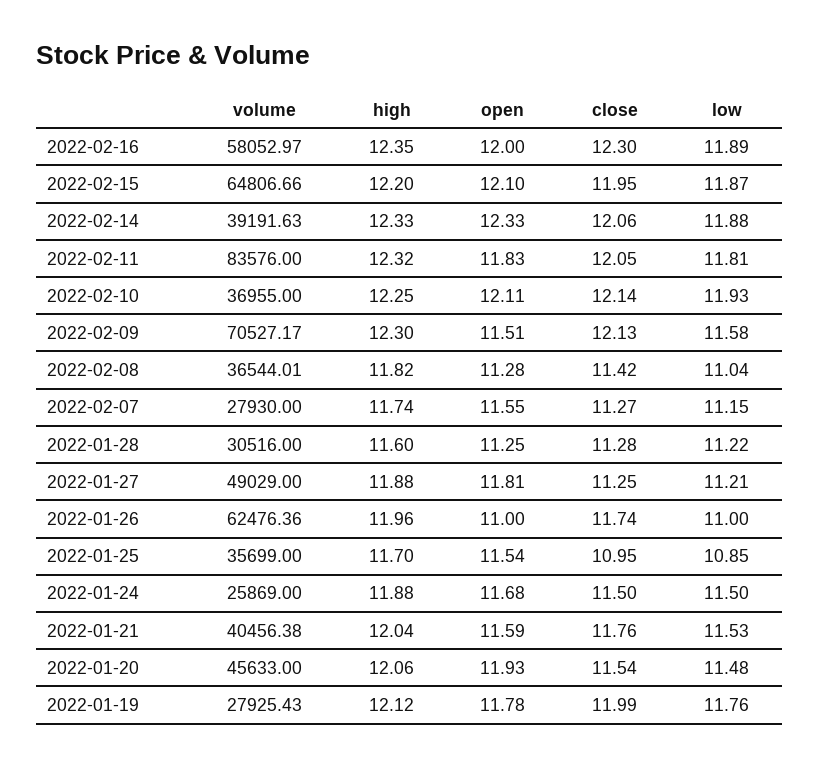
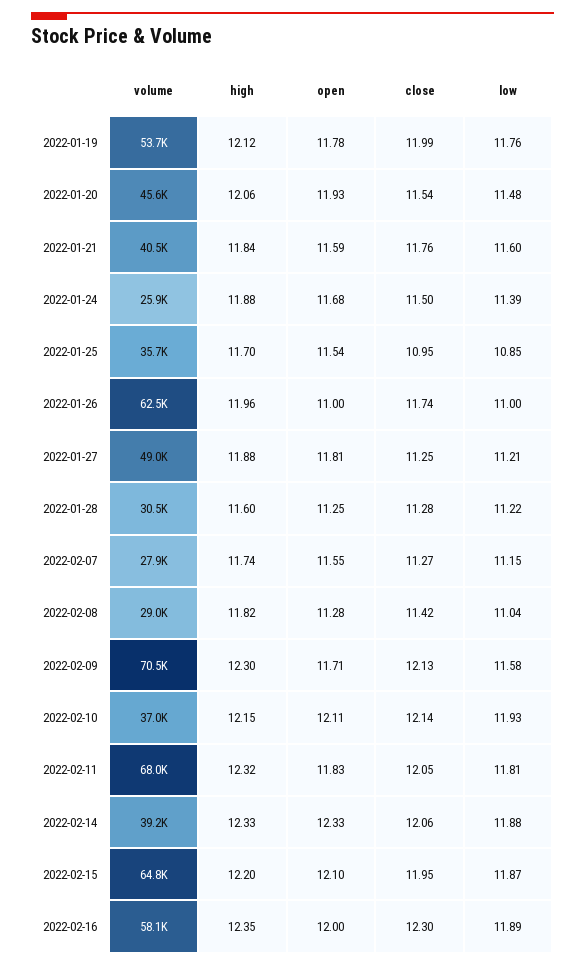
volume, 2022-02-11: 83576 -> 68000
high, 2022-02-10: 12.25 -> 12.15
open, 2022-02-09: 11.51 -> 11.71
volume, 2022-02-08: 36544.01 -> 29000
low, 2022-01-24: 11.5 -> 11.39
high, 2022-01-21: 12.04 -> 11.84
low, 2022-01-21: 11.53 -> 11.6
volume, 2022-01-19: 27925.43 -> 53700

